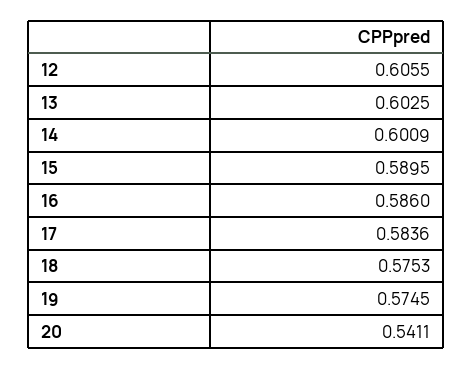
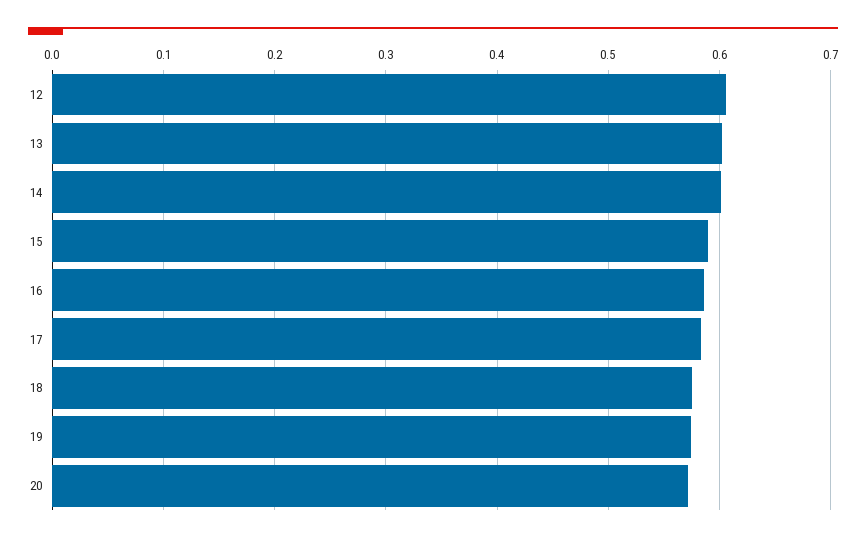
20: 0.5411 -> 0.57

